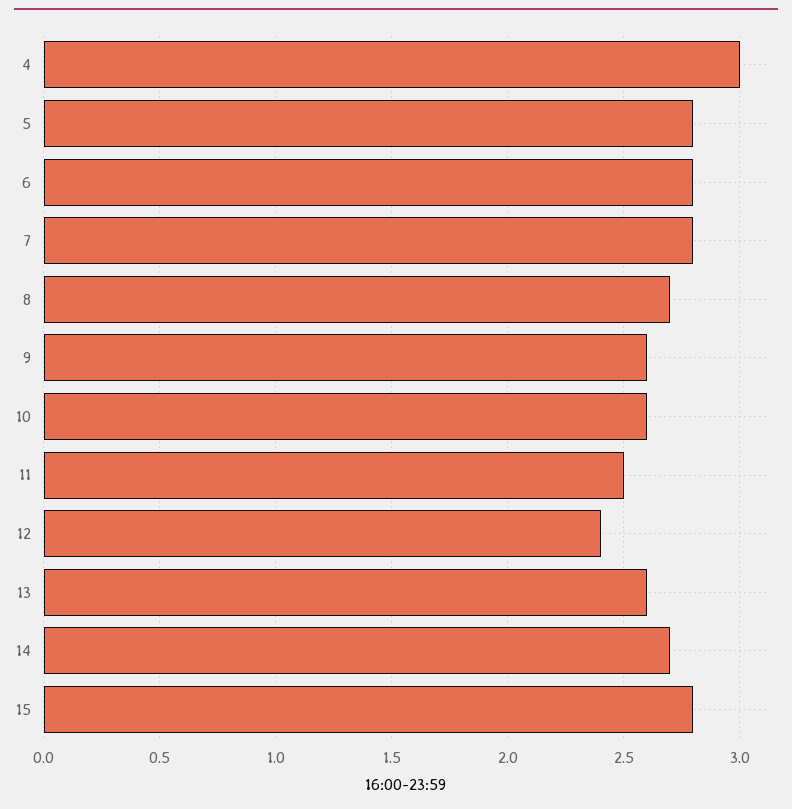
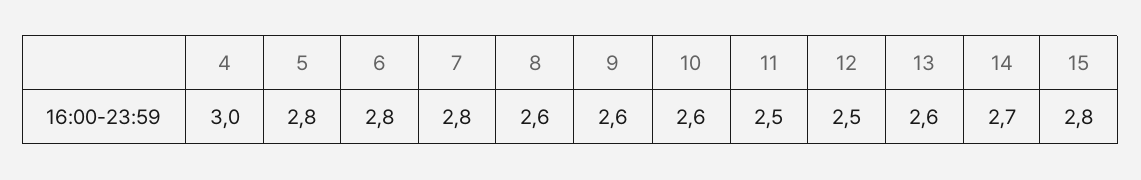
8: 2.7 -> 2.6
12: 2.4 -> 2.5

